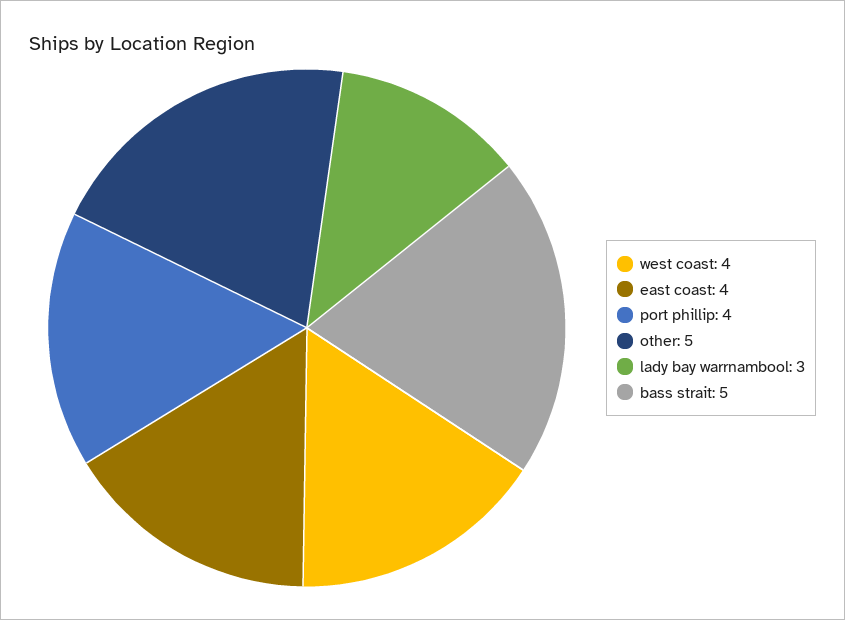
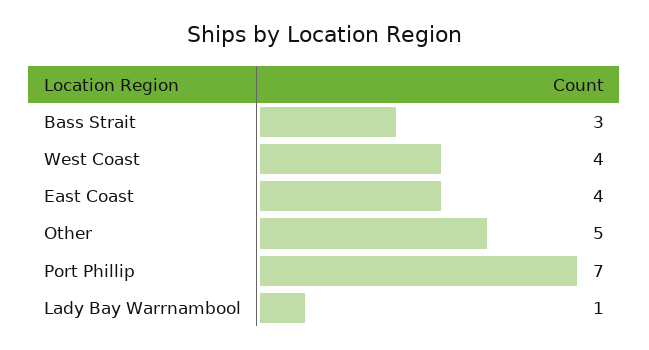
port phillip: 4 -> 7
lady bay warrnambool: 3 -> 1
bass strait: 5 -> 3

